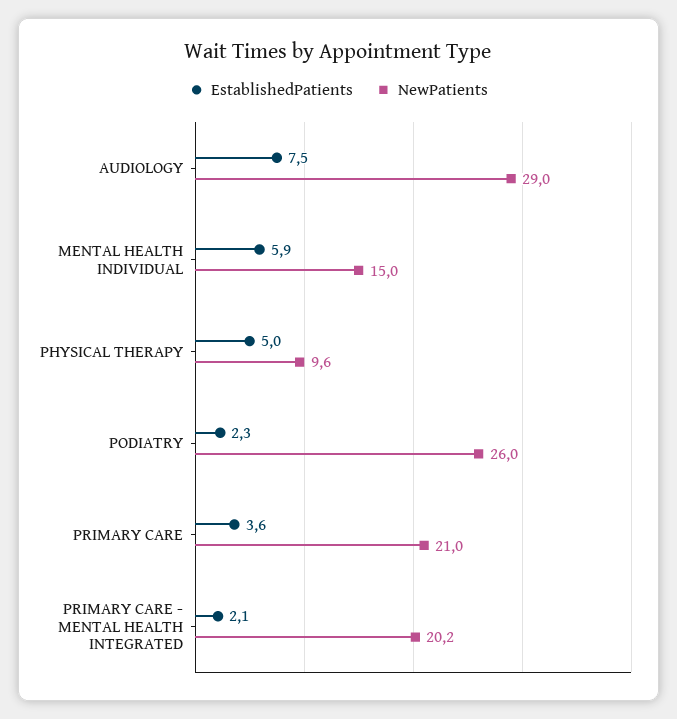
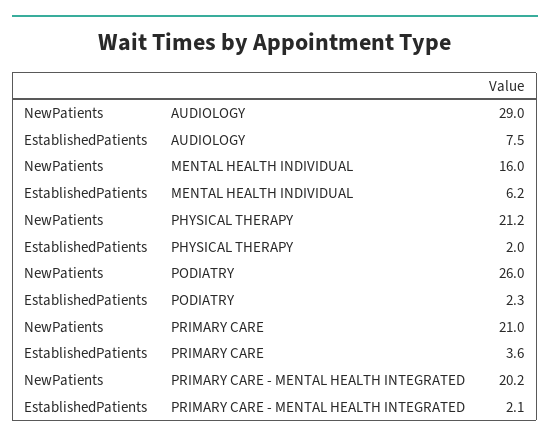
EstablishedPatients, MENTAL HEALTH INDIVIDUAL: 5.9 -> 6.2
NewPatients, MENTAL HEALTH INDIVIDUAL: 15 -> 16
EstablishedPatients, PHYSICAL THERAPY: 5 -> 2
NewPatients, PHYSICAL THERAPY: 9.6 -> 21.2

